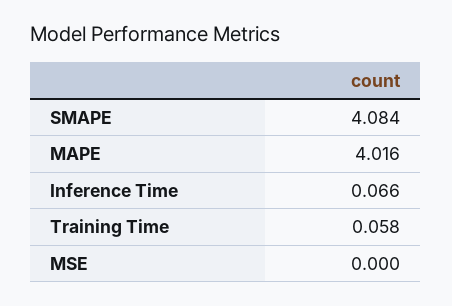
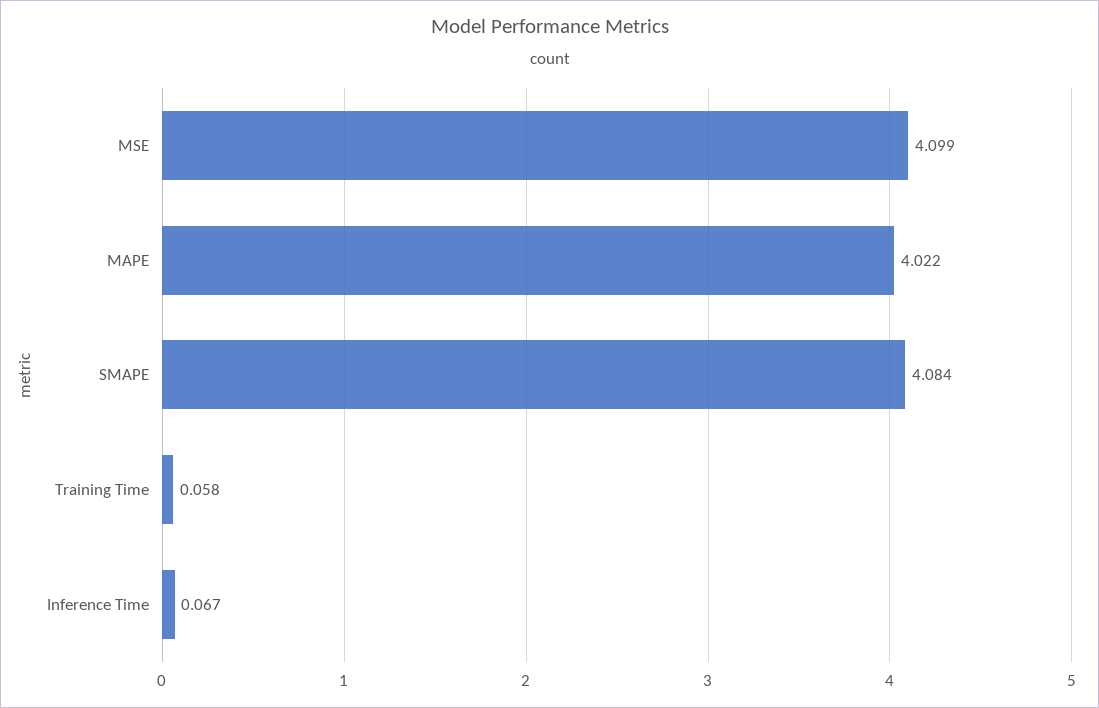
MAPE: 4.016 -> 4.022
Inference Time: 0.066 -> 0.067
MSE: 0 -> 4.099

